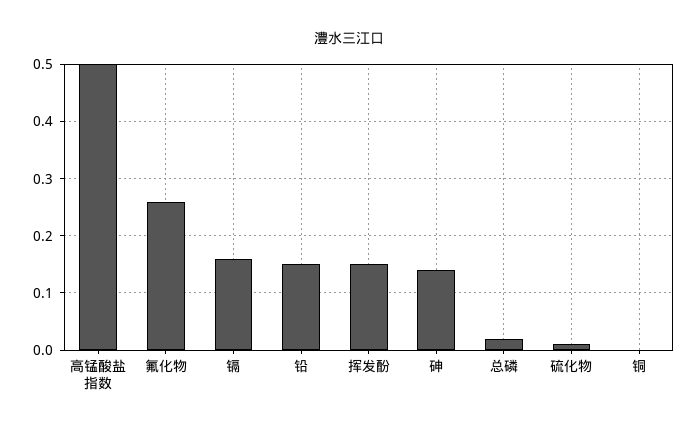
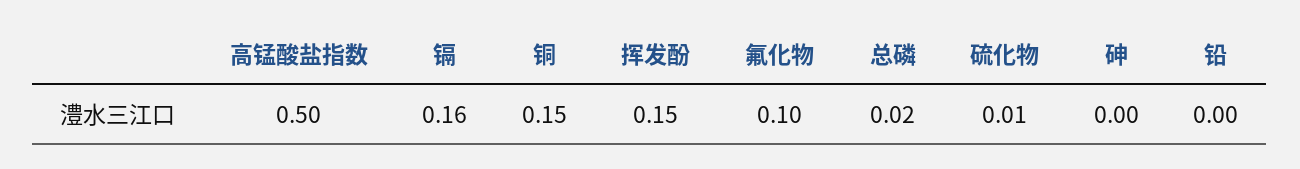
氟化物: 0.25 -> 0.1
铅: 0.15 -> 0
砷: 0.15 -> 0
铜: 0 -> 0.15

